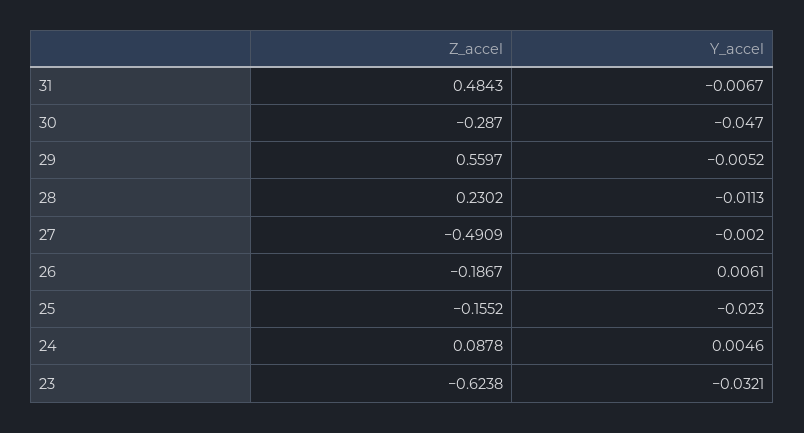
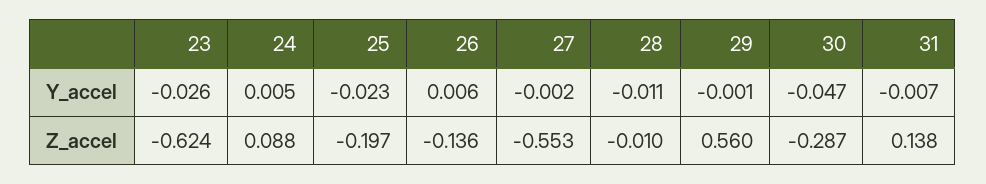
Z_accel, 31: 0.4843 -> 0.138
Y_accel, 29: -0.0052 -> -0.001
Z_accel, 28: 0.2302 -> -0.01
Z_accel, 27: -0.4909 -> -0.553
Z_accel, 26: -0.1867 -> -0.136
Z_accel, 25: -0.1552 -> -0.197
Y_accel, 23: -0.0321 -> -0.026

